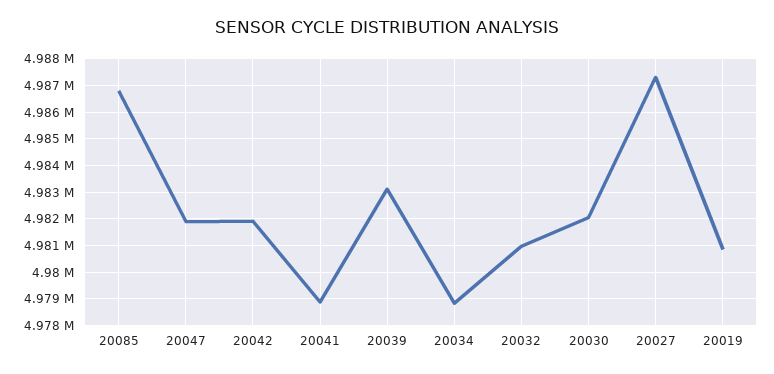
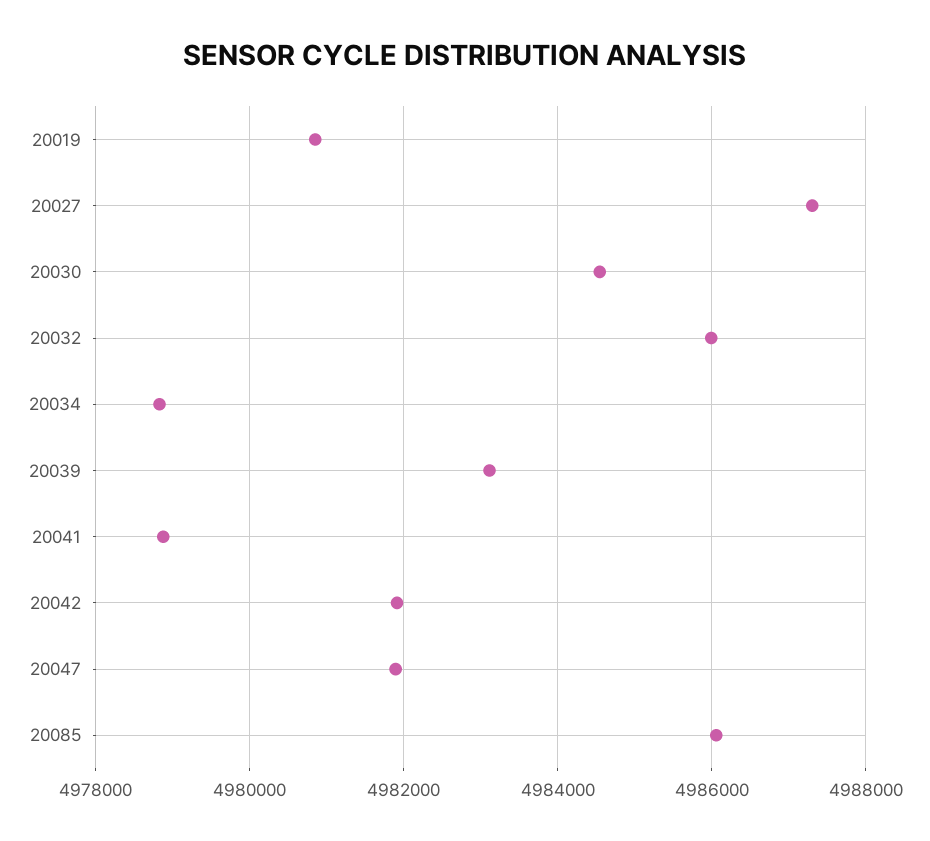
20085: 4986750 -> 4986000
20032: 4981000 -> 4986000
20030: 4982000 -> 4984600

